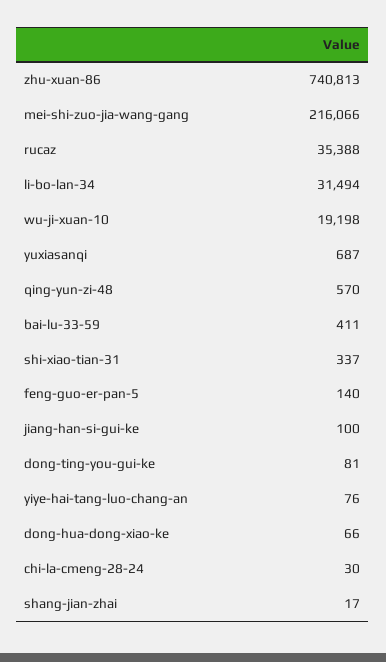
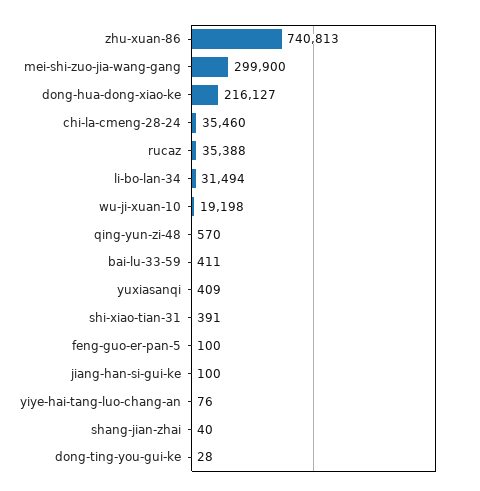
mei-shi-zuo-jia-wang-gang: 216066 -> 299900
yuxiasanqi: 687 -> 409
shi-xiao-tian-31: 337 -> 391
feng-guo-er-pan-5: 140 -> 100
dong-ting-you-gui-ke: 81 -> 28
dong-hua-dong-xiao-ke: 66 -> 216127
chi-la-cmeng-28-24: 30 -> 35460
shang-jian-zhai: 17 -> 40

